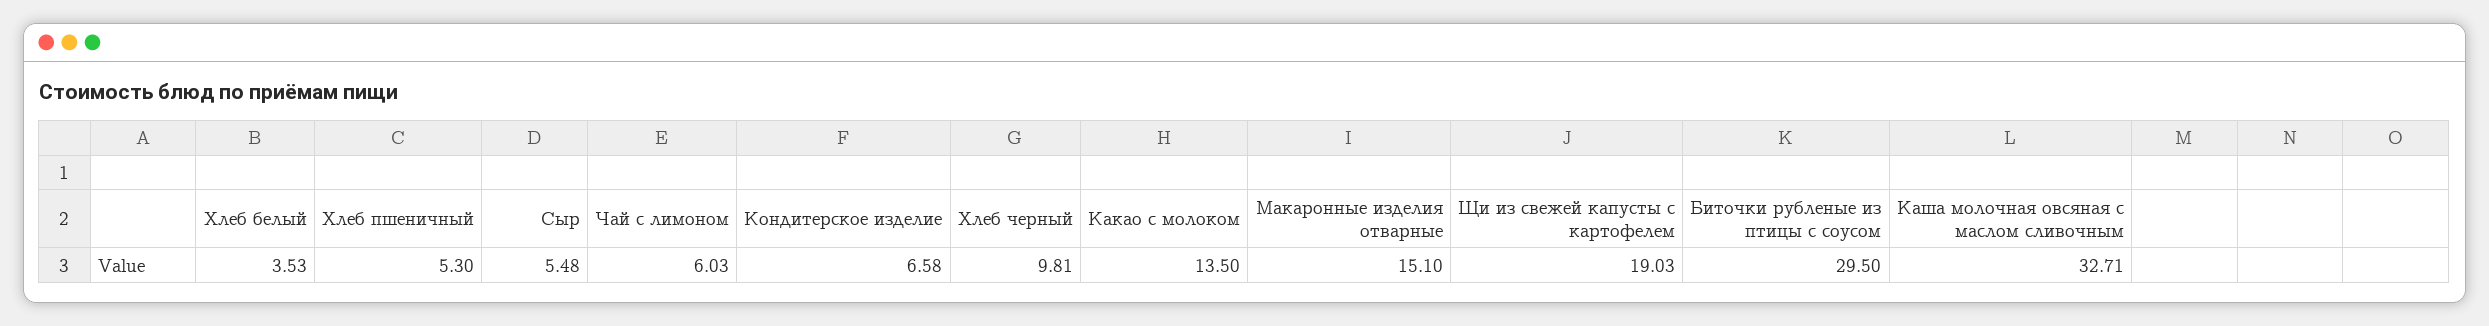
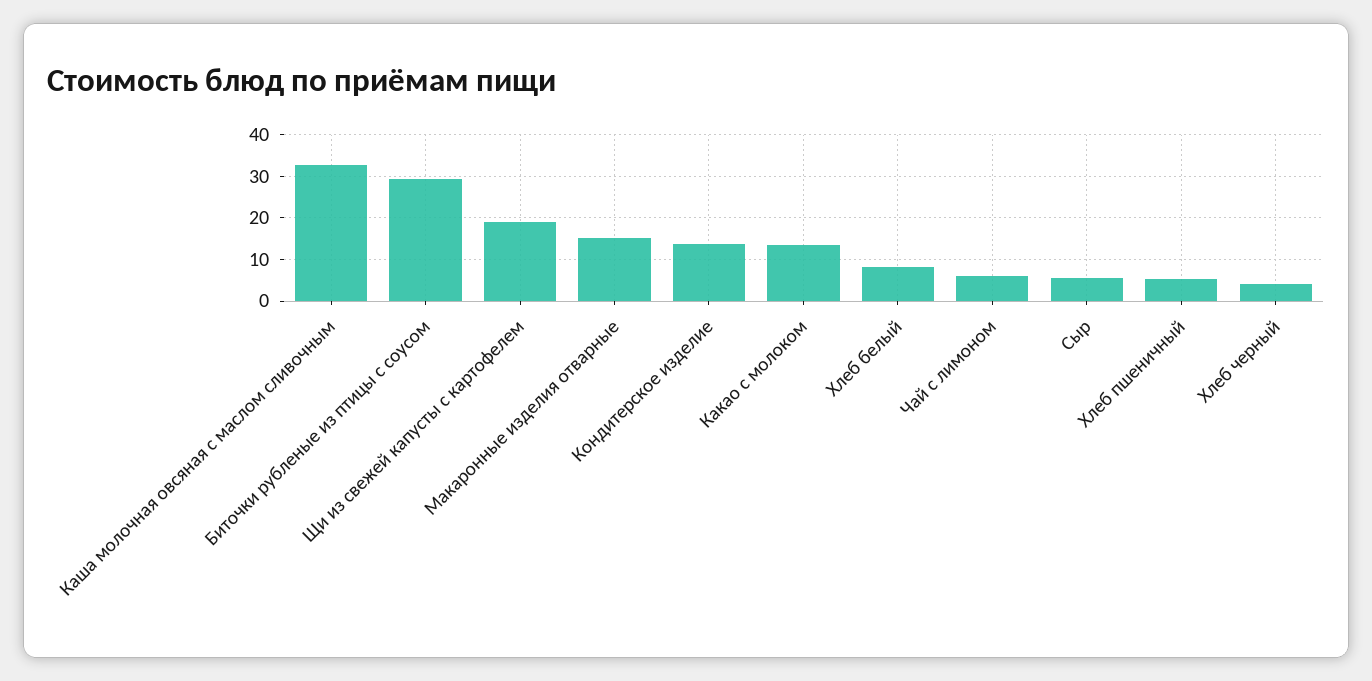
Хлеб белый: 3.53 -> 8
Кондитерское изделие: 6.58 -> 14
Хлеб черный: 9.81 -> 4

